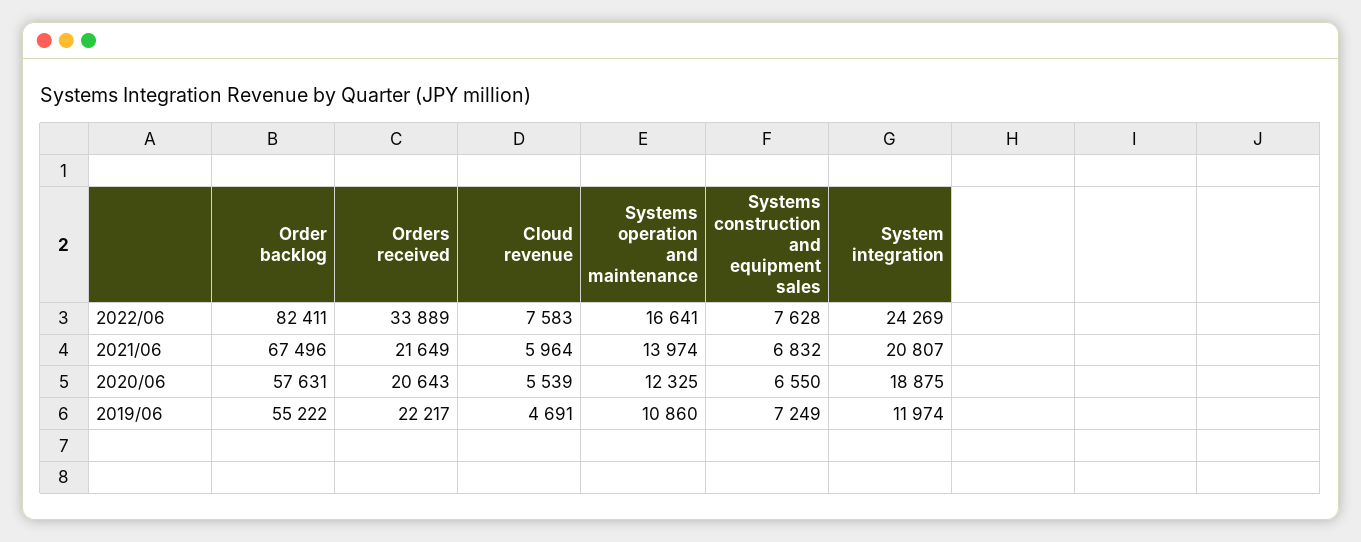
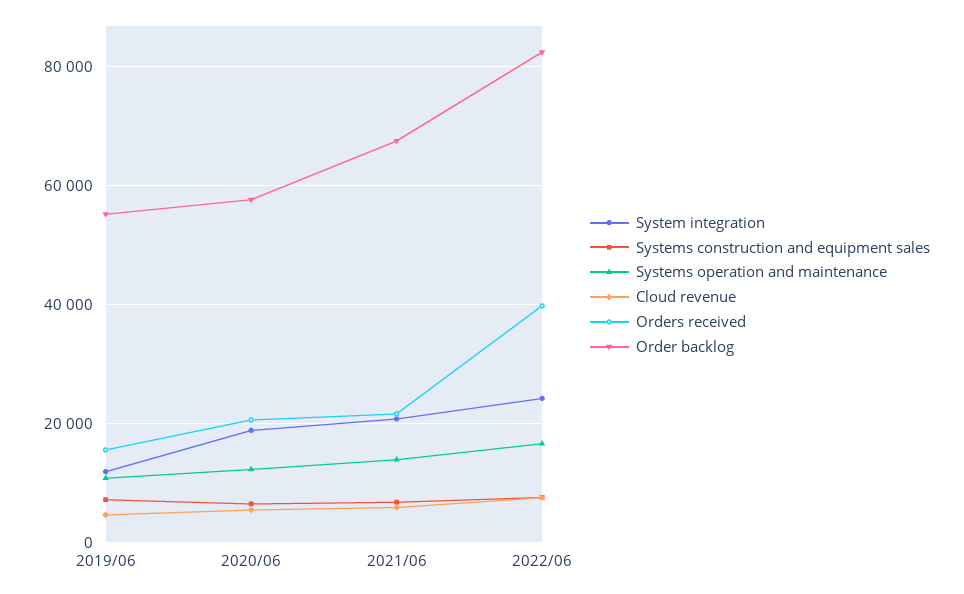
Orders received, 2022/06: 33889 -> 40000
Orders received, 2019/06: 22217 -> 16000

